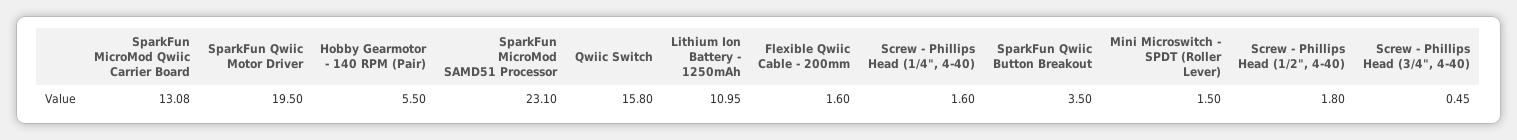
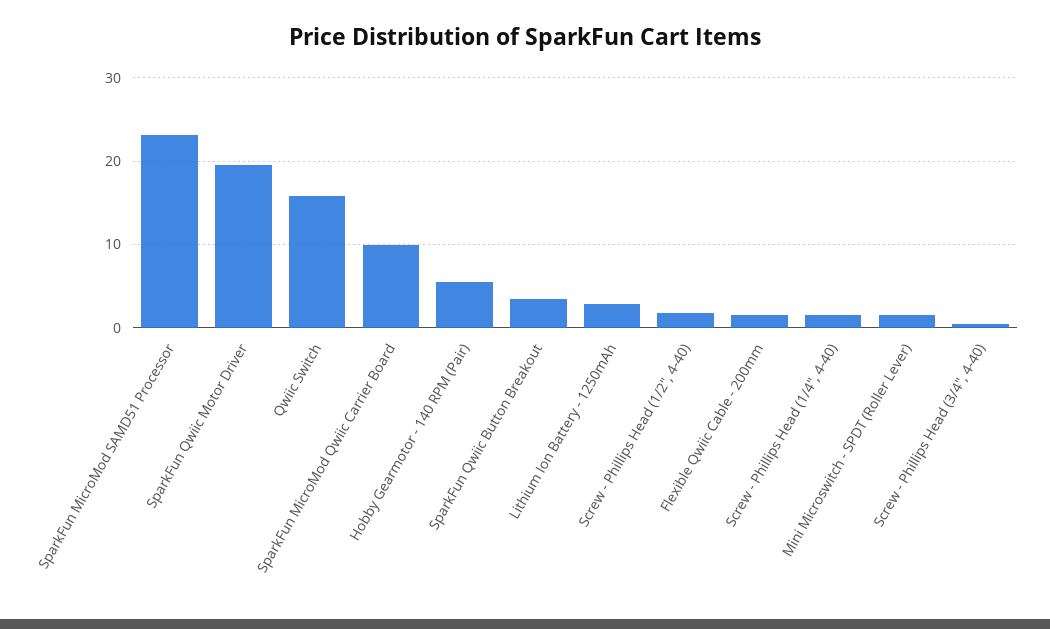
SparkFun MicroMod Qwiic Carrier Board: 13.08 -> 10
Lithium Ion Battery - 1250mAh: 10.95 -> 3

